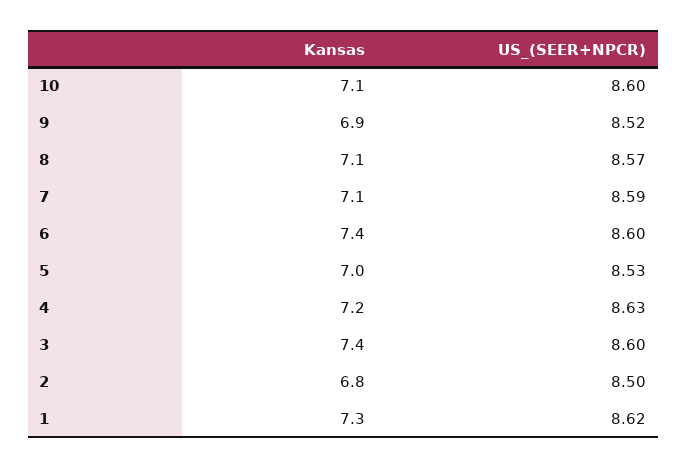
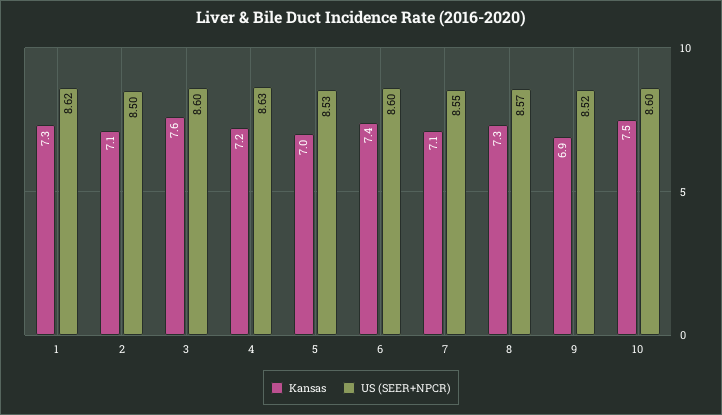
Kansas, 10: 7.1 -> 7.5
Kansas, 8: 7.1 -> 7.3
US_(SEER+NPCR), 7: 8.59 -> 8.55
Kansas, 3: 7.4 -> 7.6
Kansas, 2: 6.8 -> 7.1

